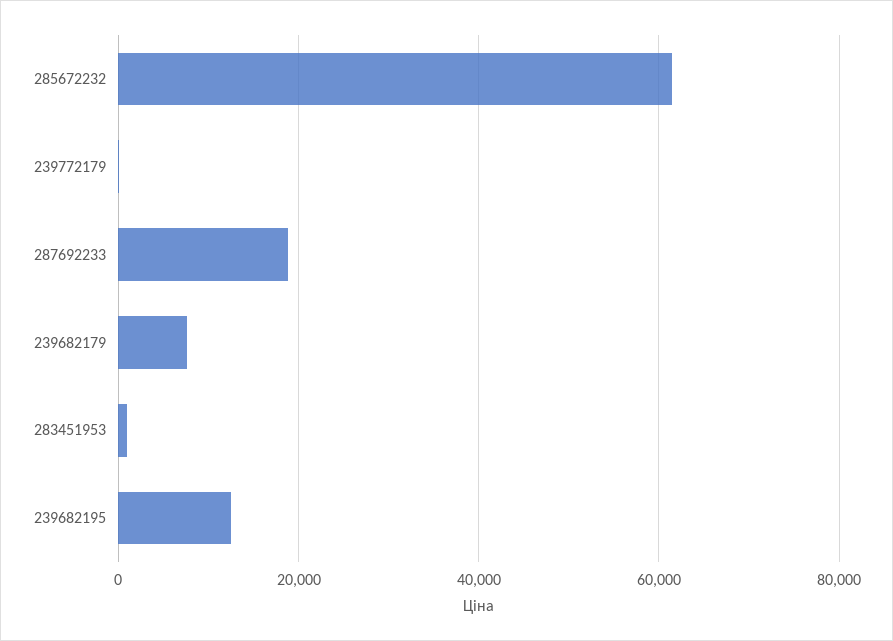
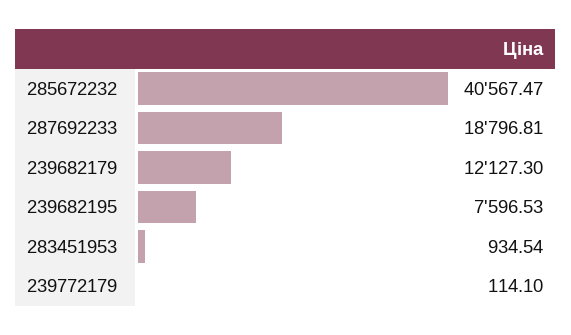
285672232: 62000 -> 40567.47
239682179: 8000 -> 12127.3
239682195: 12000 -> 7596.53

